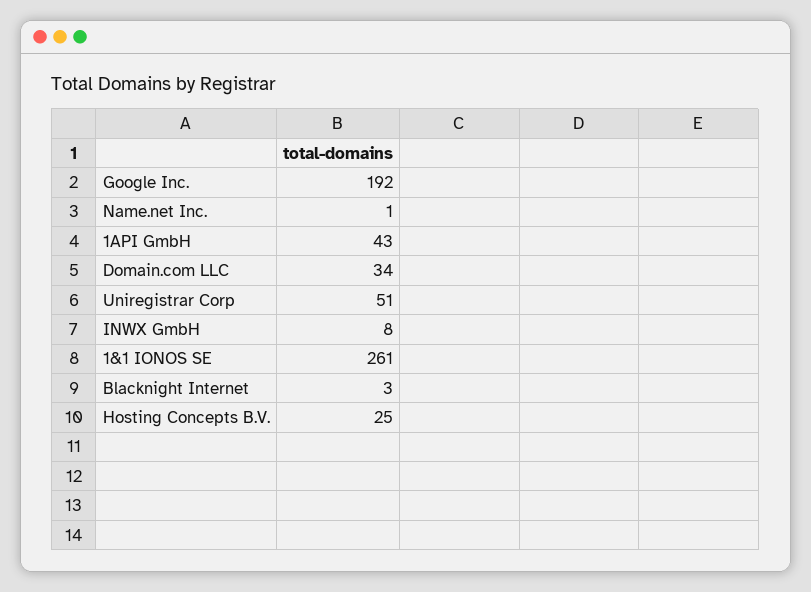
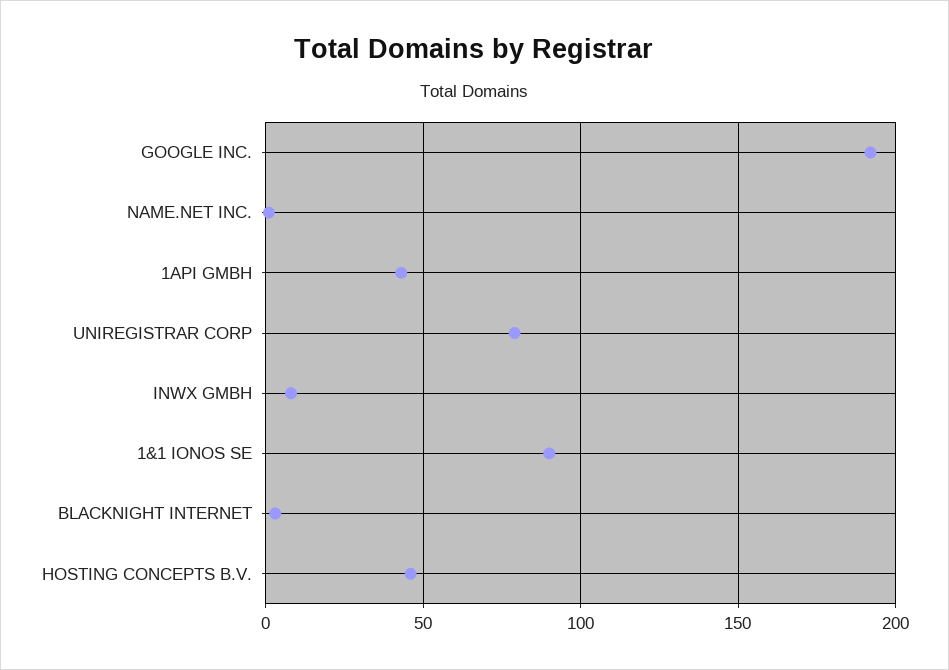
Domain.com LLC: 34 -> none
Uniregistrar Corp: 51 -> 80
1&1 IONOS SE: 261 -> 90
Hosting Concepts B.V.: 25 -> 45

